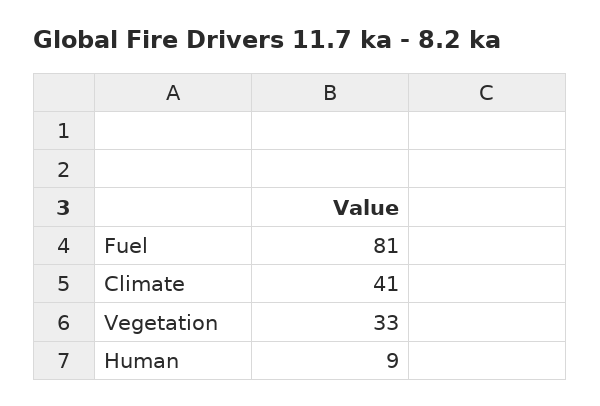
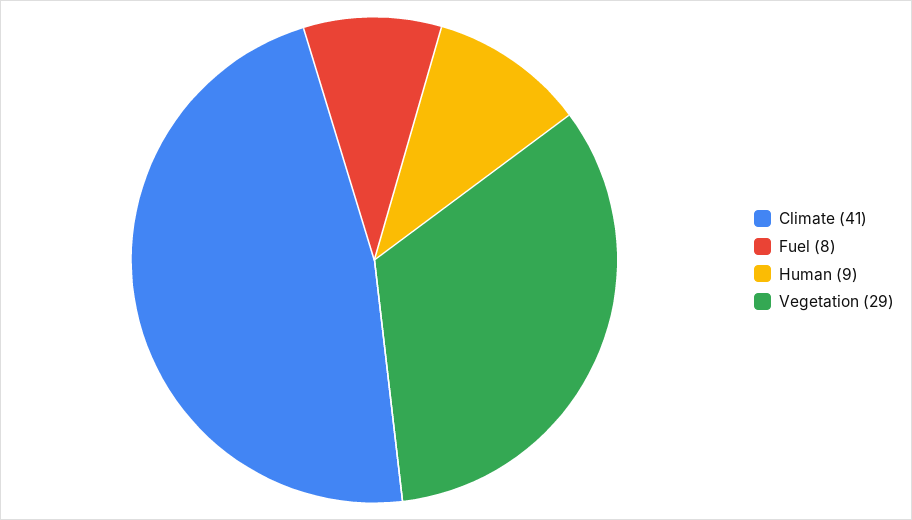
Fuel: 81 -> 8
Vegetation: 33 -> 29

